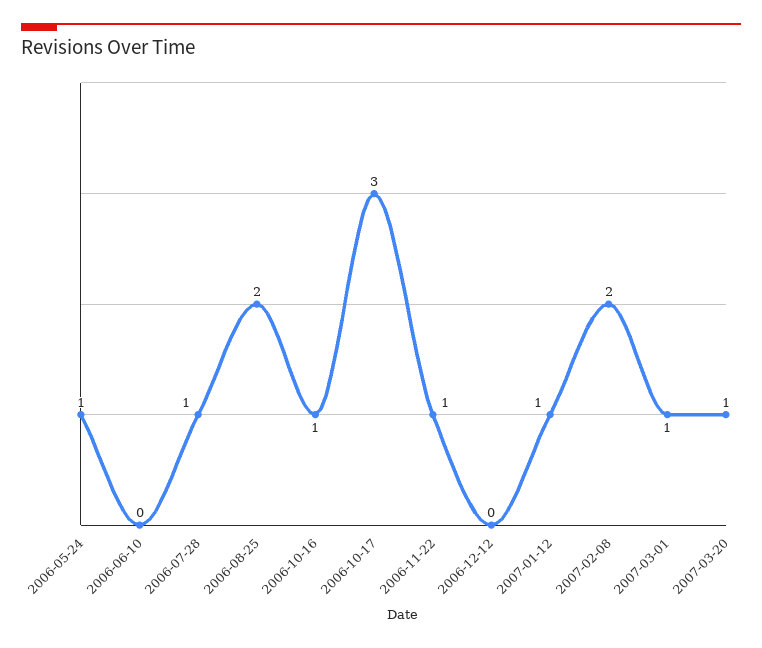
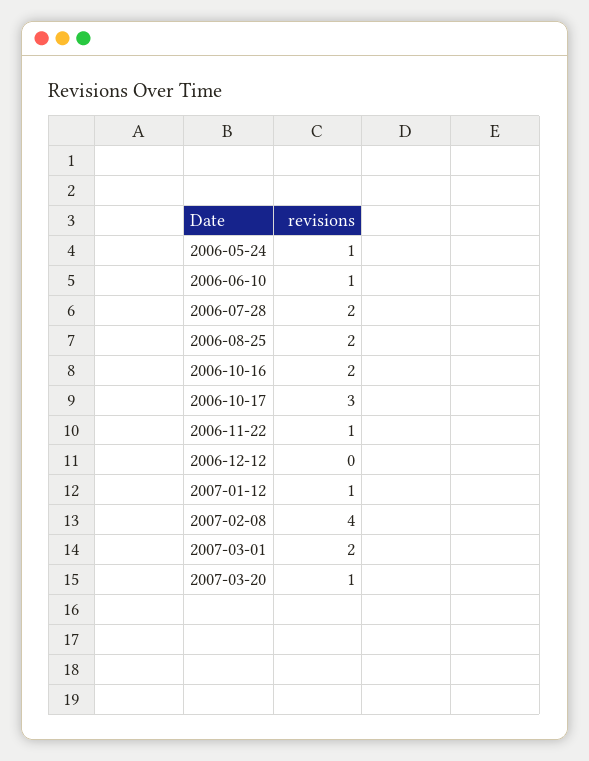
2006-06-10: 0 -> 1
2006-07-28: 1 -> 2
2006-10-16: 1 -> 2
2007-02-08: 2 -> 4
2007-03-01: 1 -> 2

